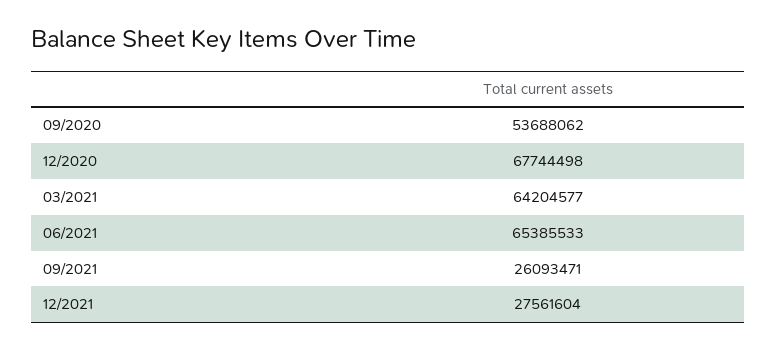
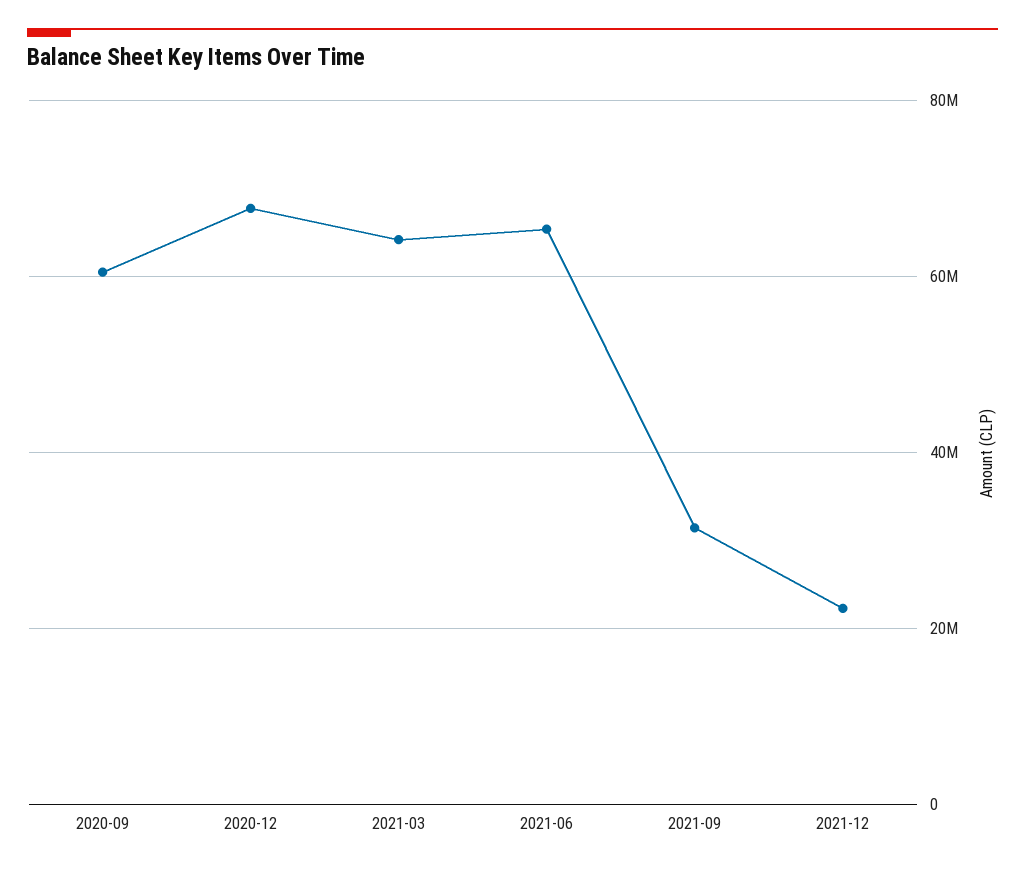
09/2020: 53688062 -> 60000000
09/2021: 26093471 -> 32000000
12/2021: 27561604 -> 22000000

